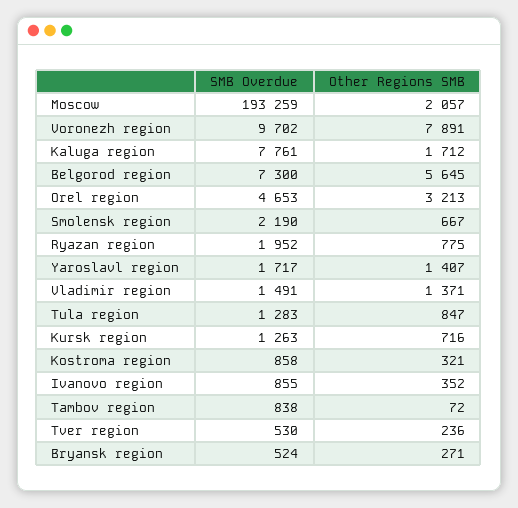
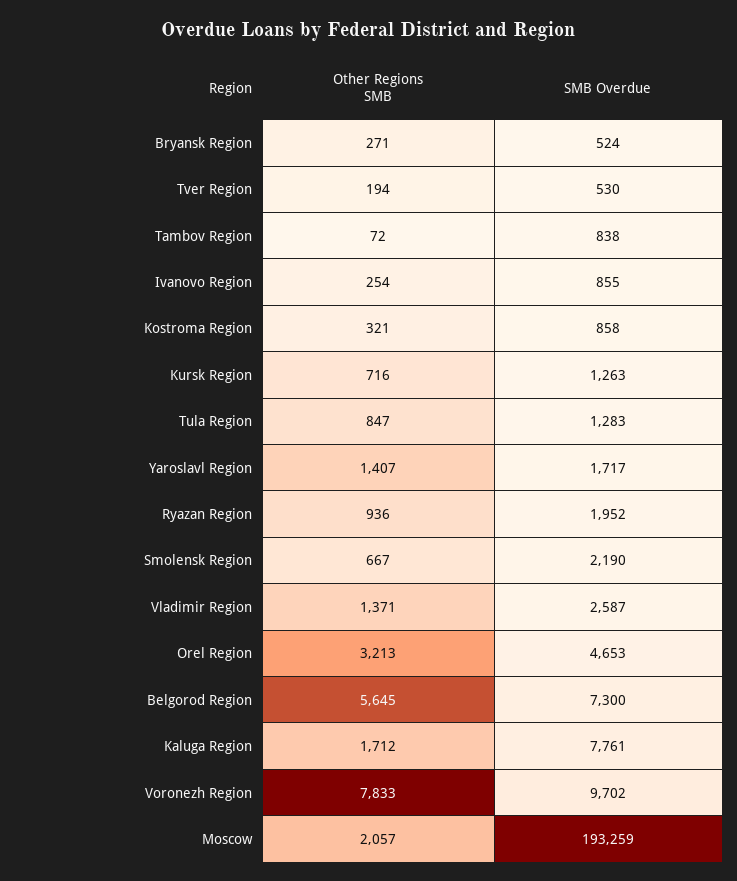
Other Regions SMB, Voronezh region: 7891 -> 7833
Other Regions SMB, Ryazan region: 775 -> 936
SMB Overdue, Vladimir region: 1491 -> 2587
Other Regions SMB, Ivanovo region: 352 -> 254
Other Regions SMB, Tver region: 236 -> 194

